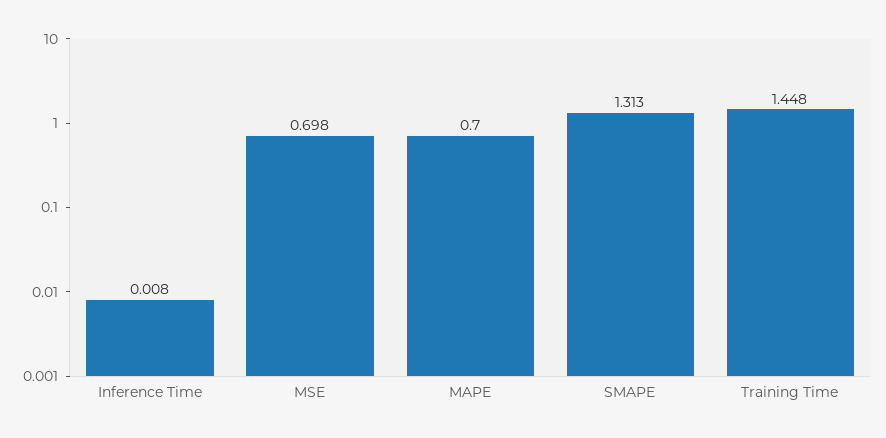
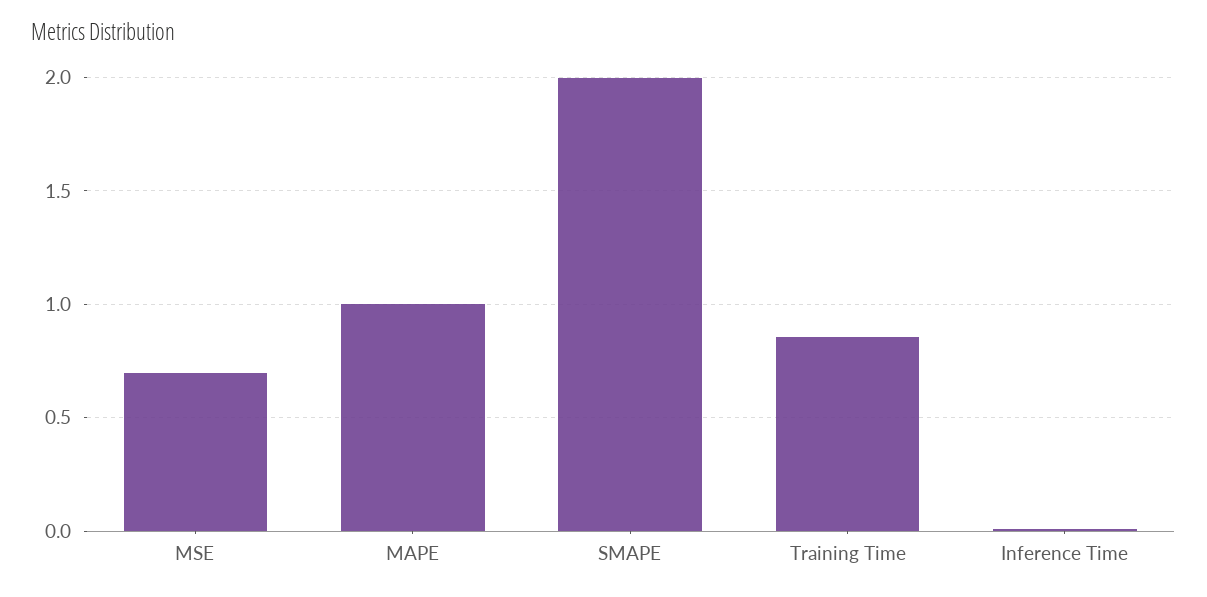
MAPE: 0.7 -> 1
SMAPE: 1.313 -> 2
Training Time: 1.448 -> 0.85

